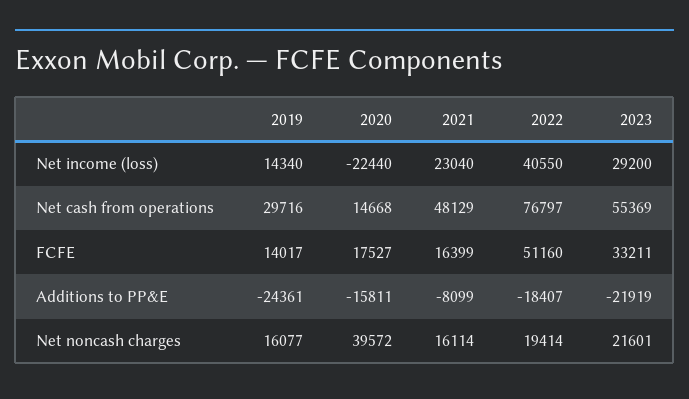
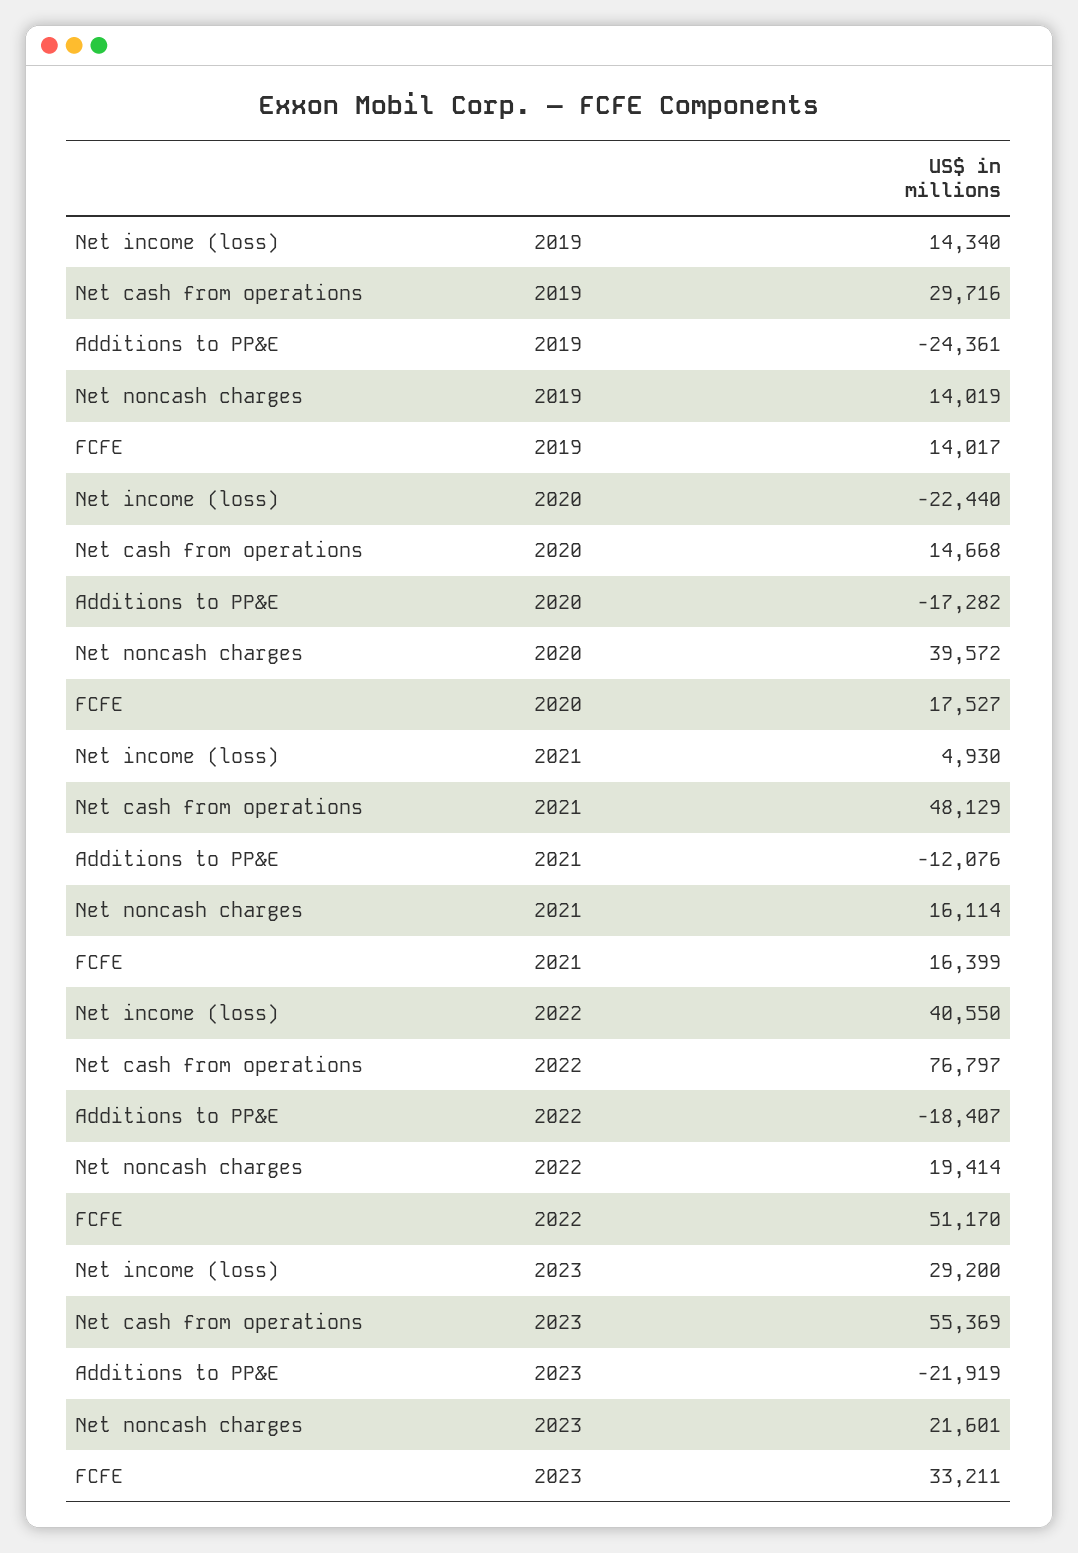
2021, Net income (loss): 23040 -> 4930
2022, FCFE: 51160 -> 51170
2020, Additions to PP&E: -15811 -> -17282
2021, Additions to PP&E: -8099 -> -12076
2019, Net noncash charges: 16077 -> 14019

